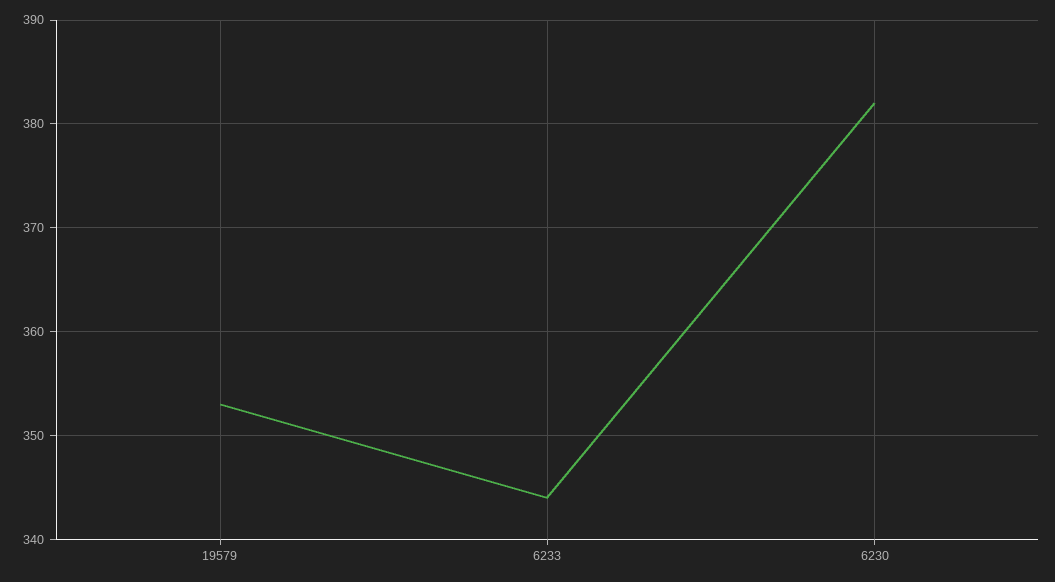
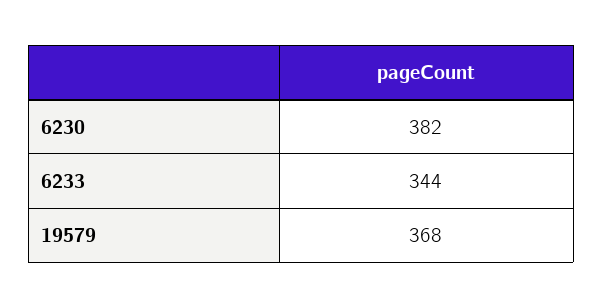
19579: 353 -> 368

